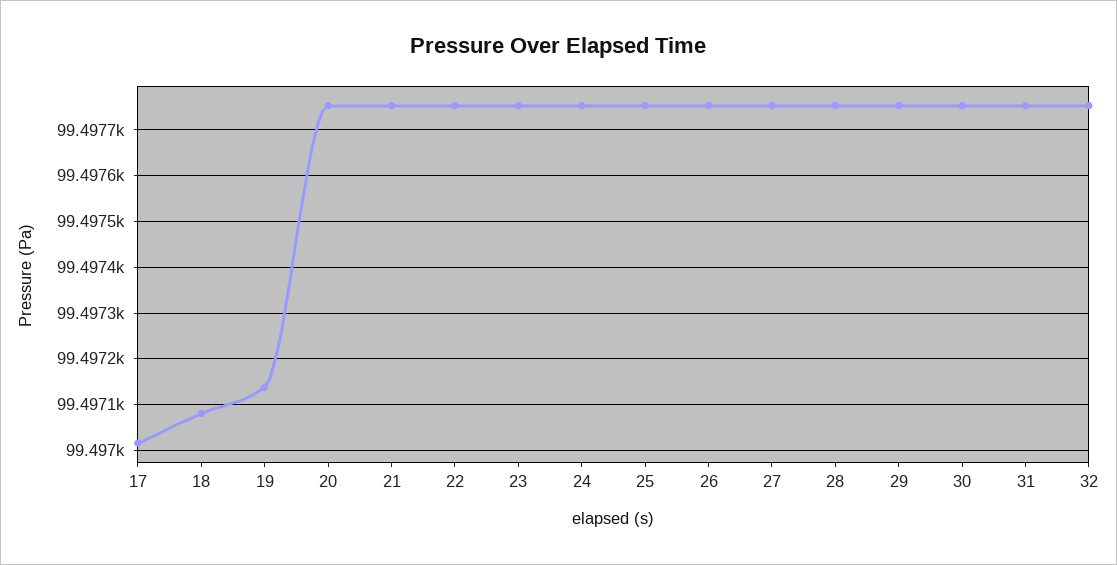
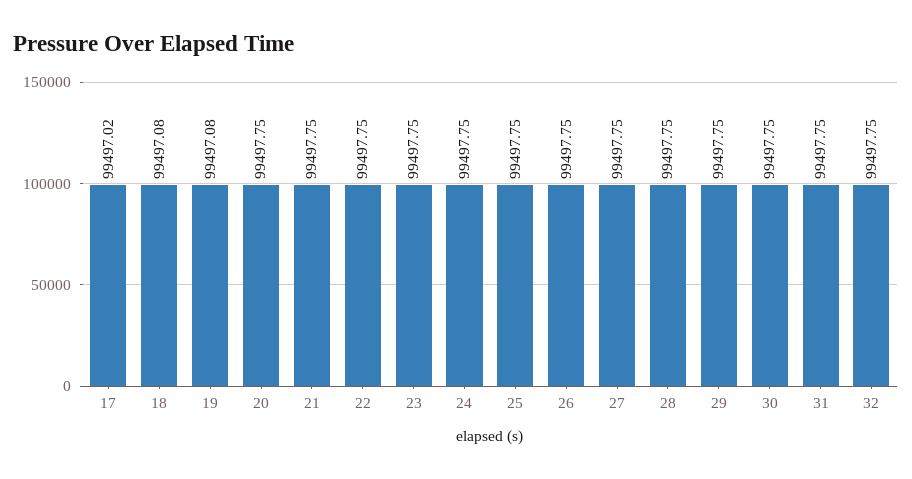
19: 99497.14 -> 99497.08

